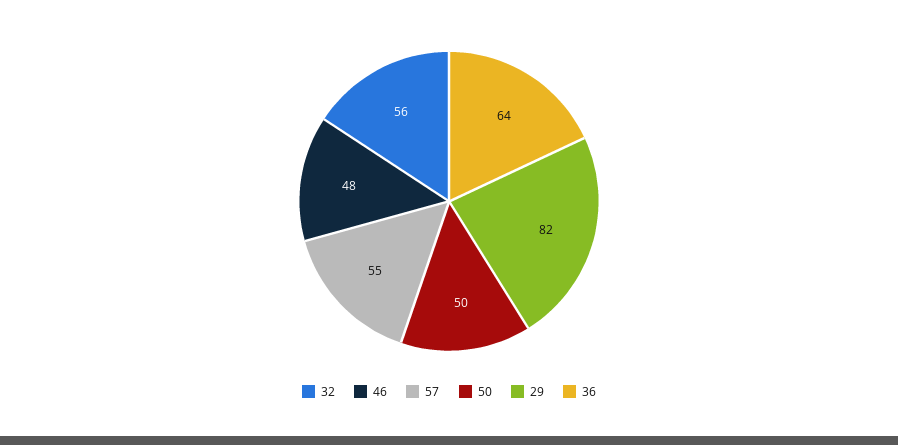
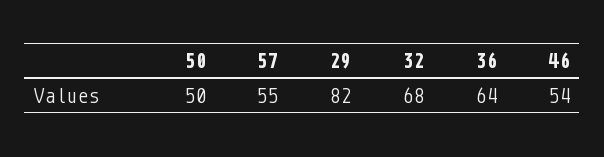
32: 56 -> 68
46: 48 -> 54

